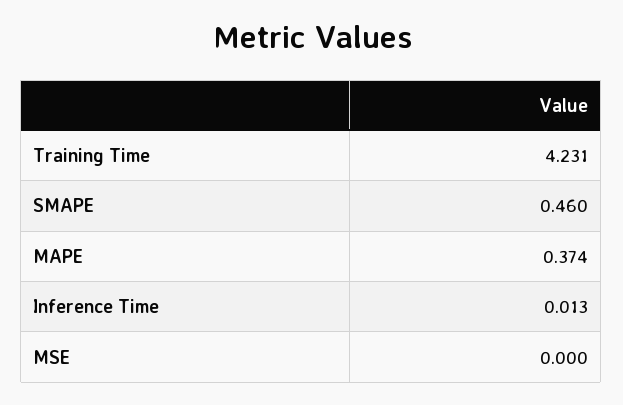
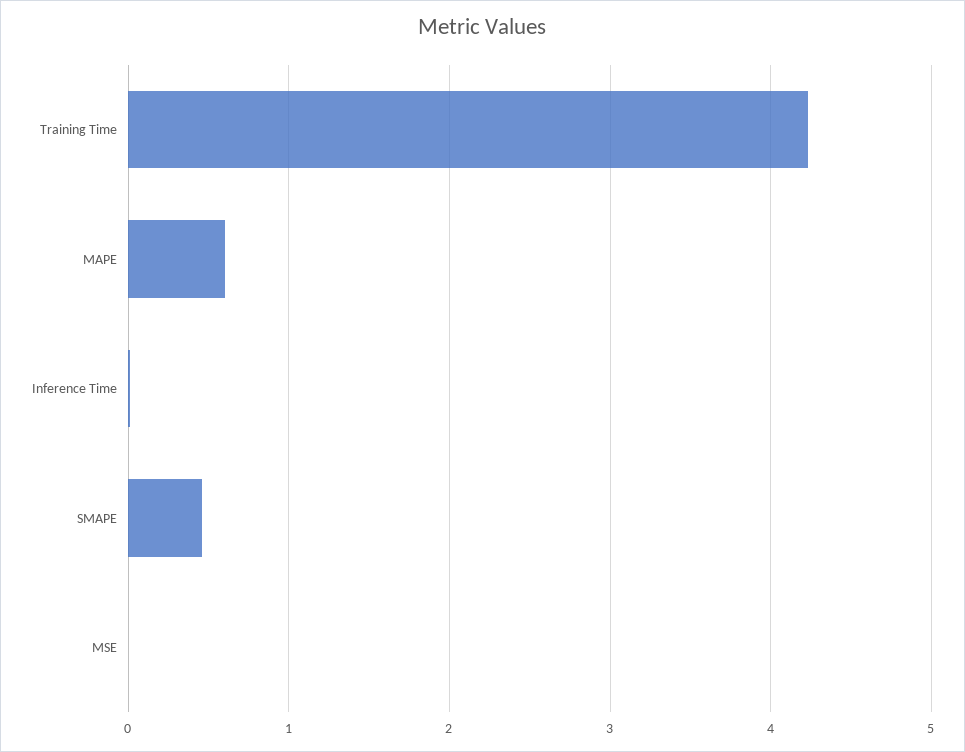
MAPE: 0.374 -> 0.6

